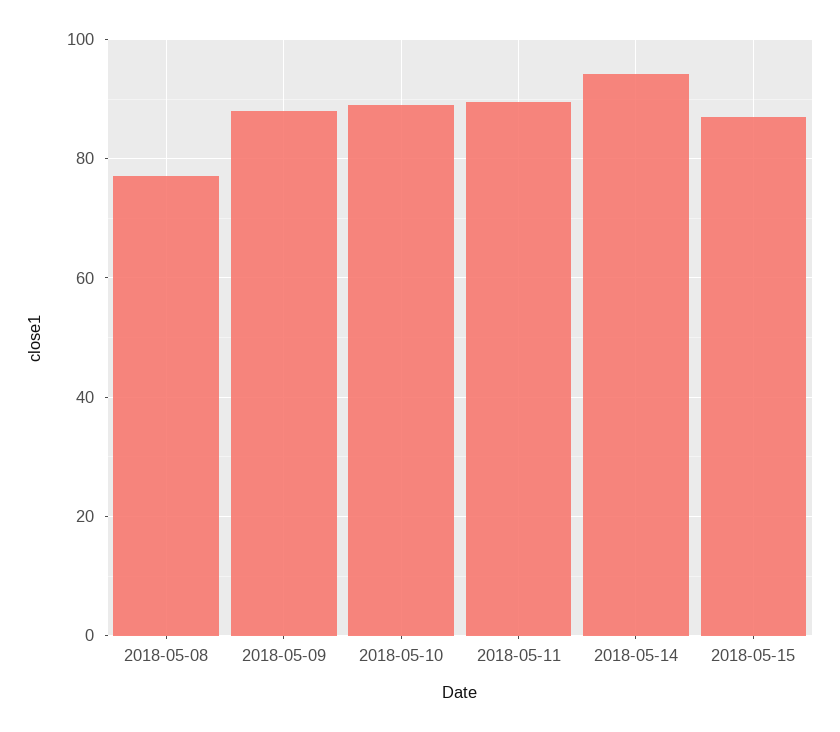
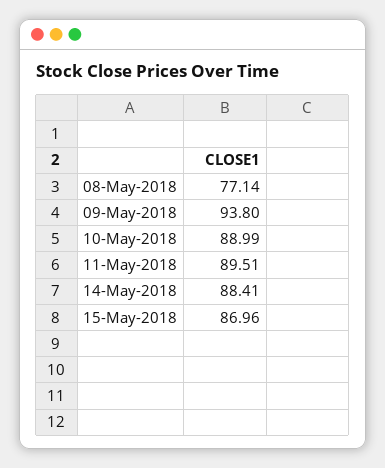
2018-05-09: 88 -> 93.8
2018-05-14: 94 -> 88.41

